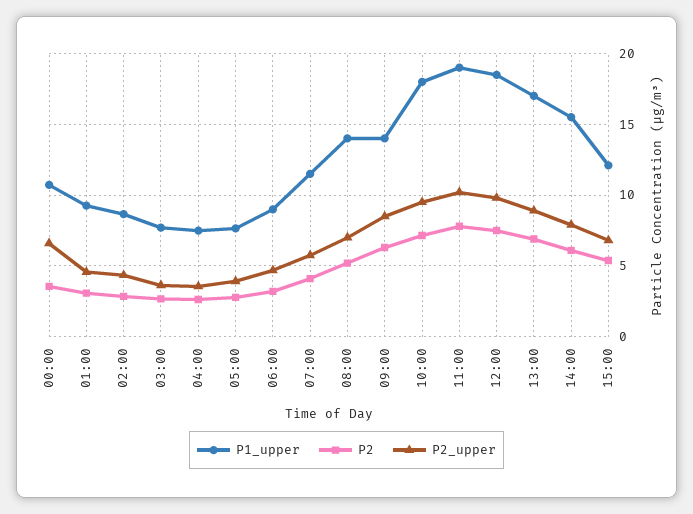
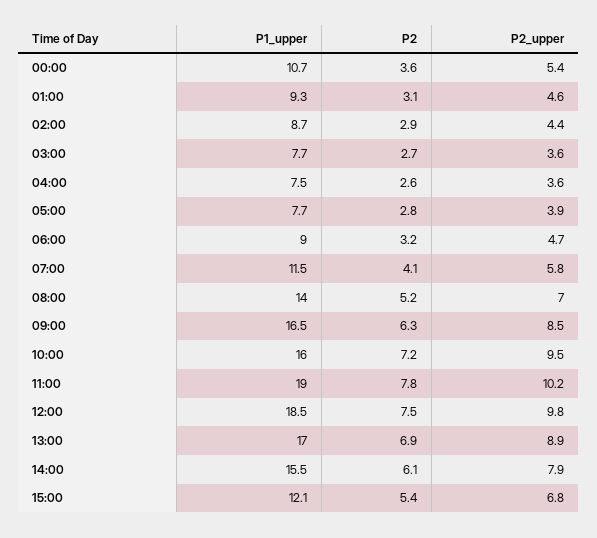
P2_upper, 00:00: 6.5 -> 5.4
P1_upper, 09:00: 14 -> 16.5
P1_upper, 10:00: 18 -> 16

